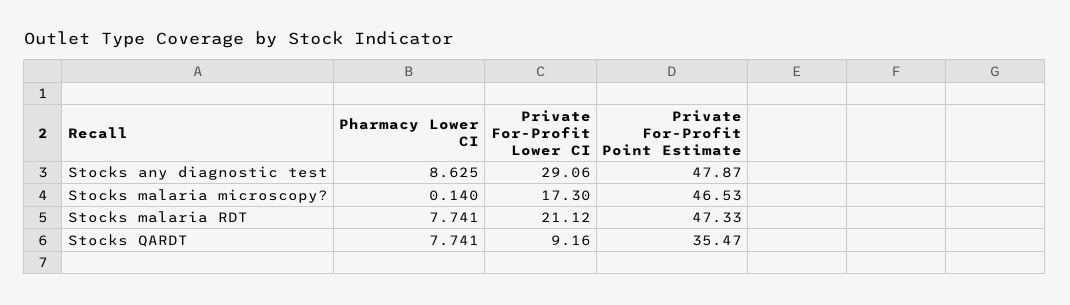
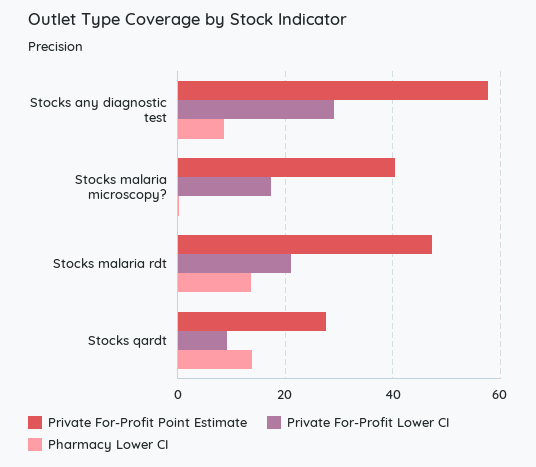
Private For-Profit Point Estimate, Stocks any diagnostic test: 47.87 -> 58
Private For-Profit Point Estimate, Stocks malaria microscopy?: 46.53 -> 40
Pharmacy Lower CI, Stocks malaria RDT: 7.741 -> 14
Pharmacy Lower CI, Stocks QARDT: 7.741 -> 14
Private For-Profit Point Estimate, Stocks QARDT: 35.47 -> 28

